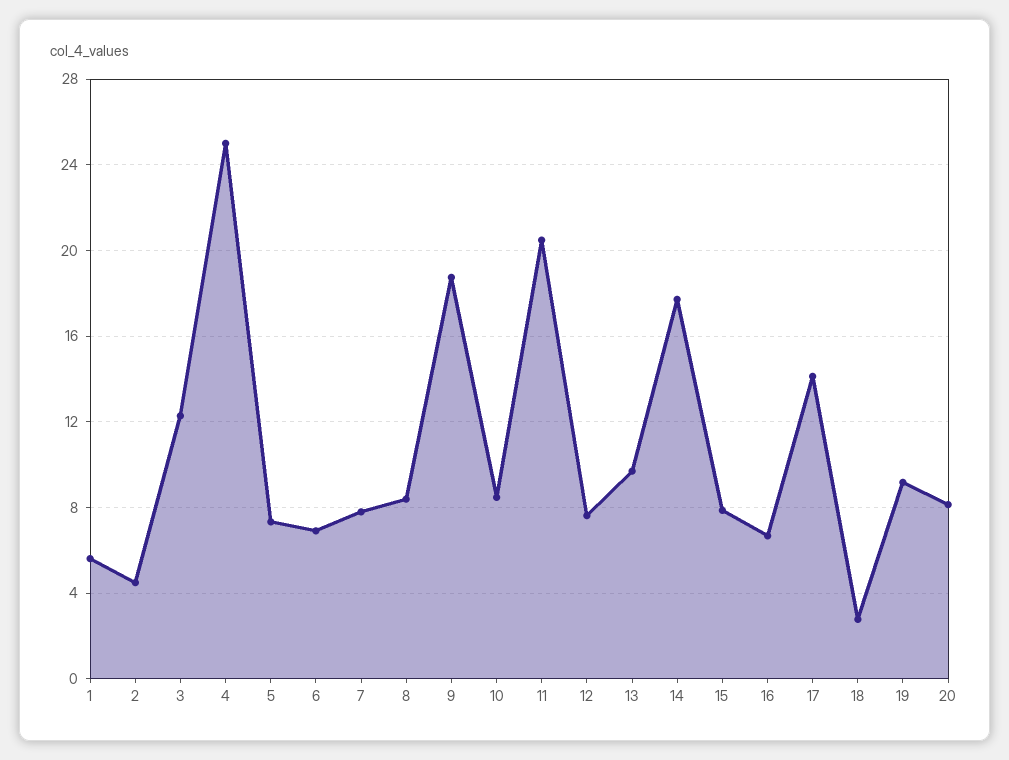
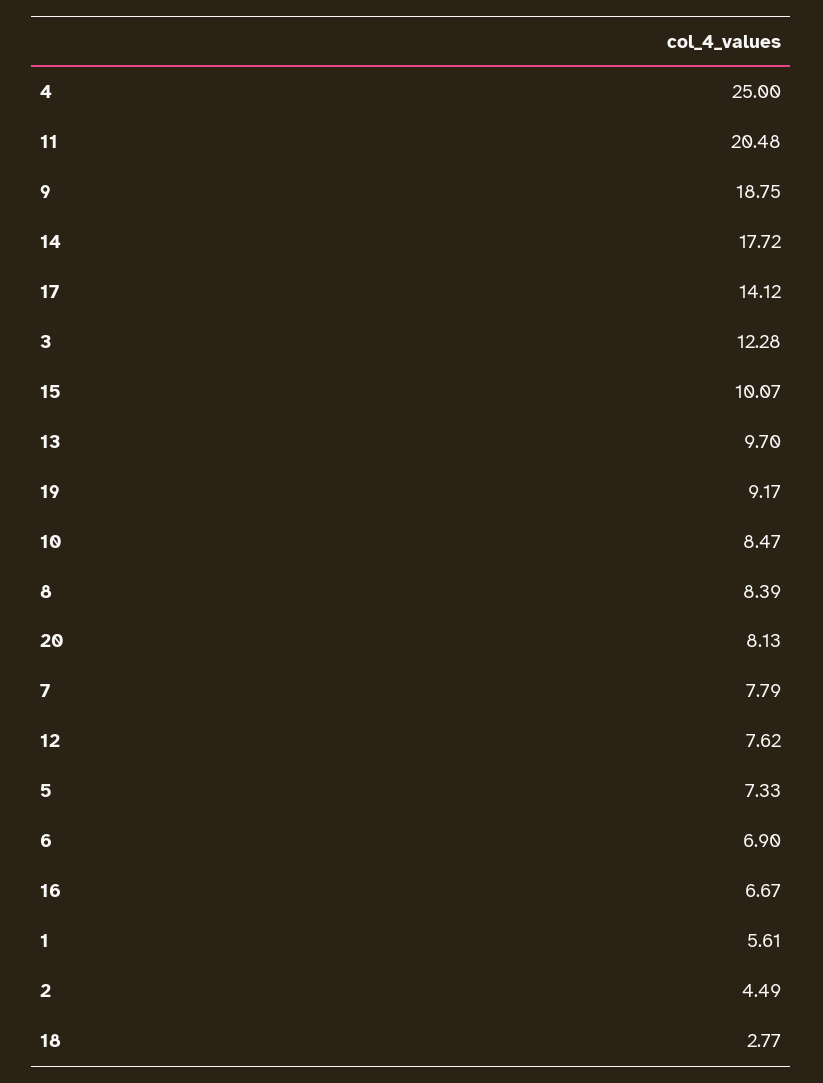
15: 8 -> 10.07

